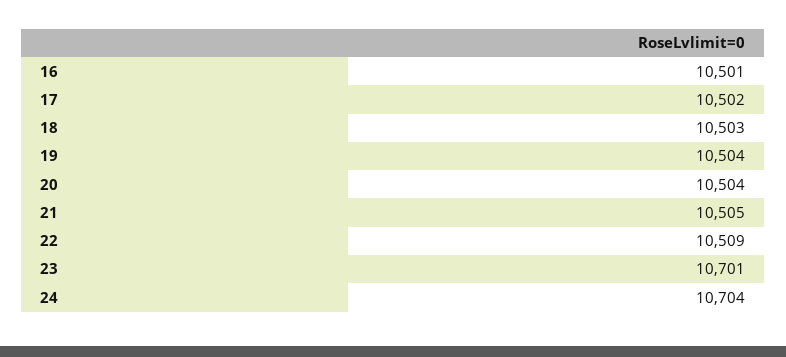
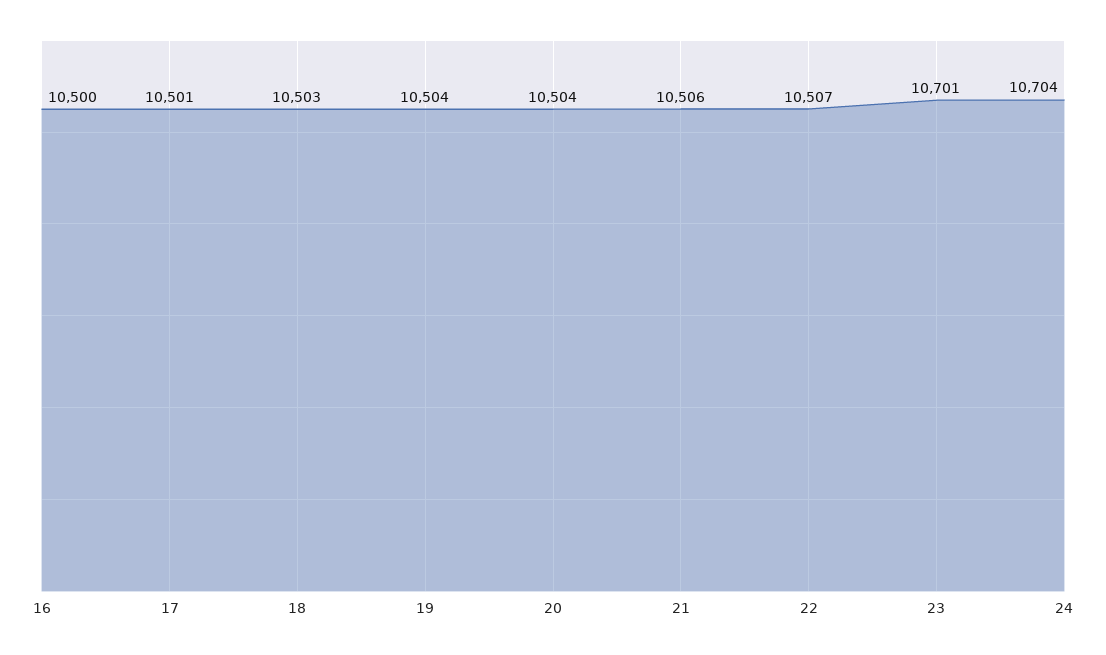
16: 10501 -> 10500
17: 10502 -> 10501
21: 10505 -> 10506
22: 10509 -> 10507

